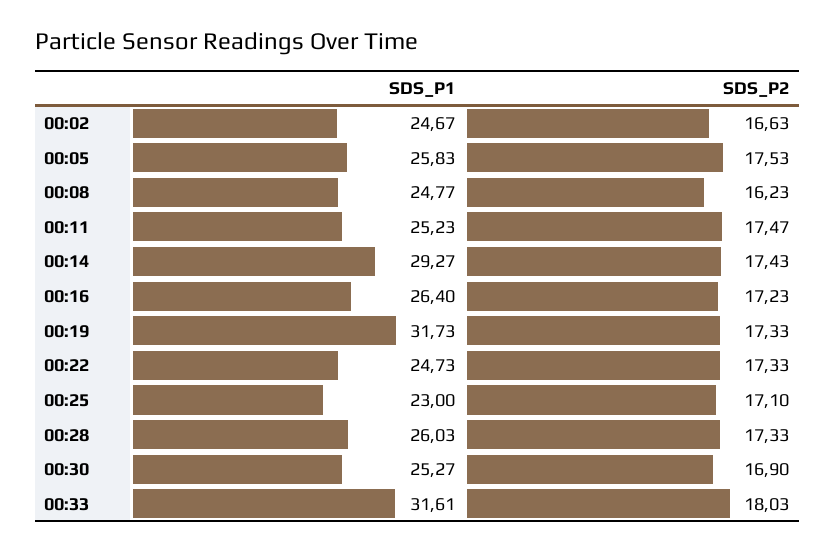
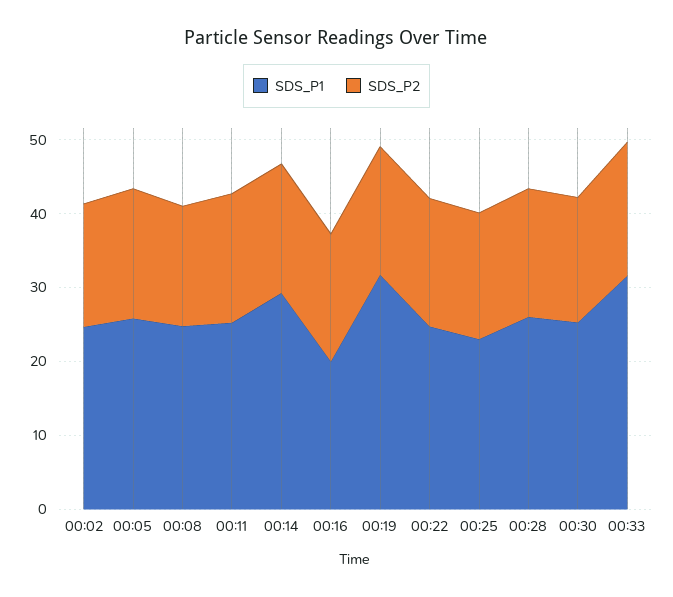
SDS_P1, 00:16: 26.4 -> 20

